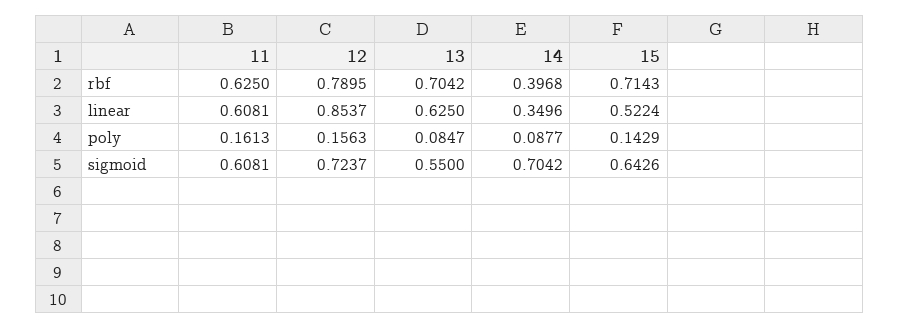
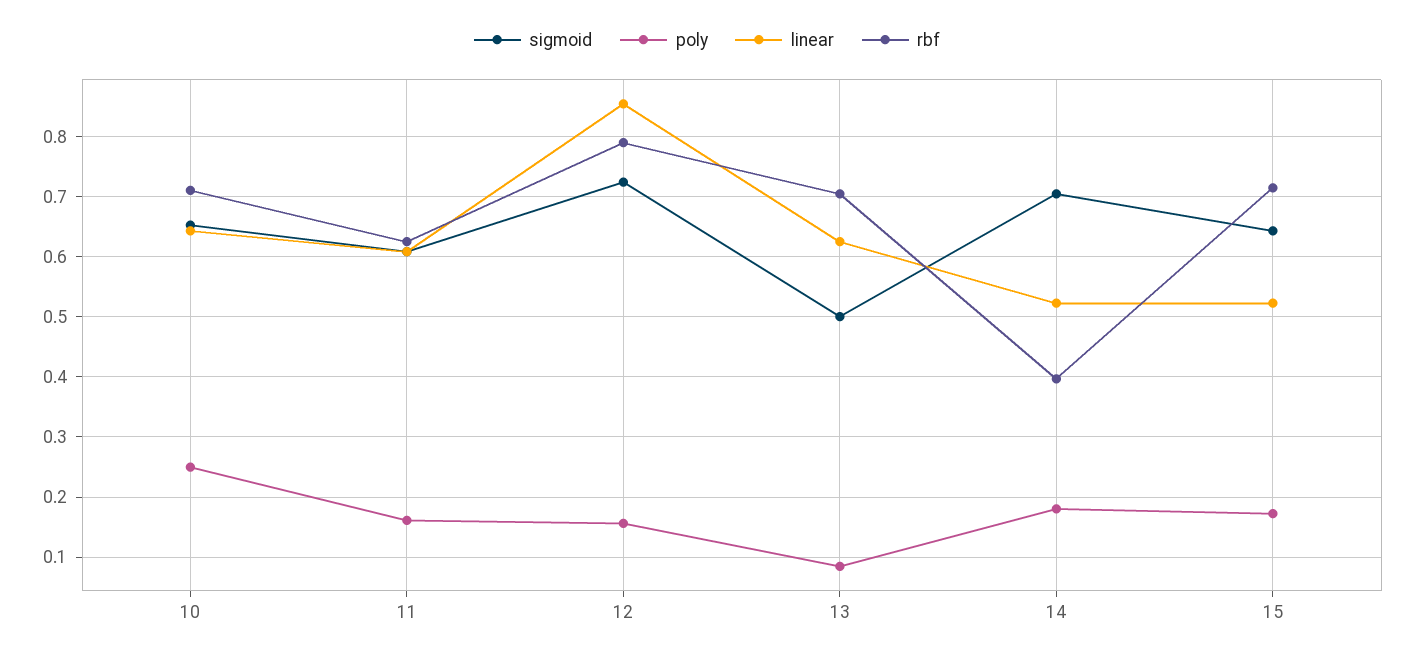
linear, 14: 0.3496 -> 0.52
poly, 14: 0.0877 -> 0.18
poly, 15: 0.1429 -> 0.17
sigmoid, 13: 0.55 -> 0.5
sigmoid, 10: none -> 0.65
poly, 10: none -> 0.25
linear, 10: none -> 0.64
rbf, 10: none -> 0.71

